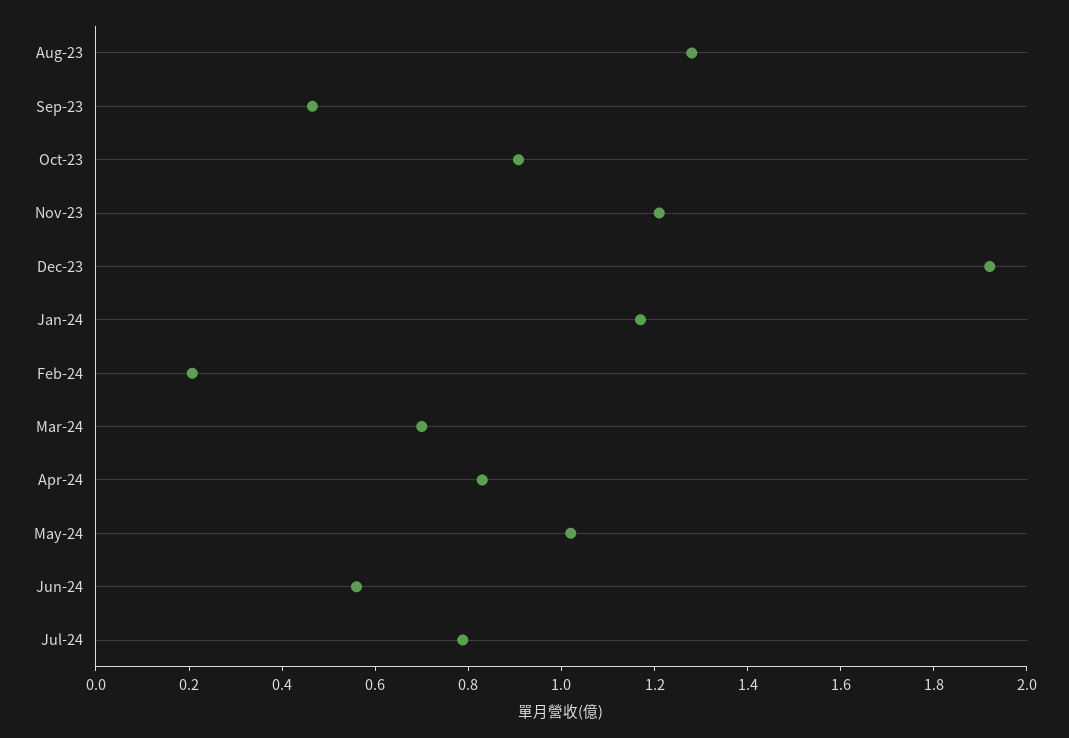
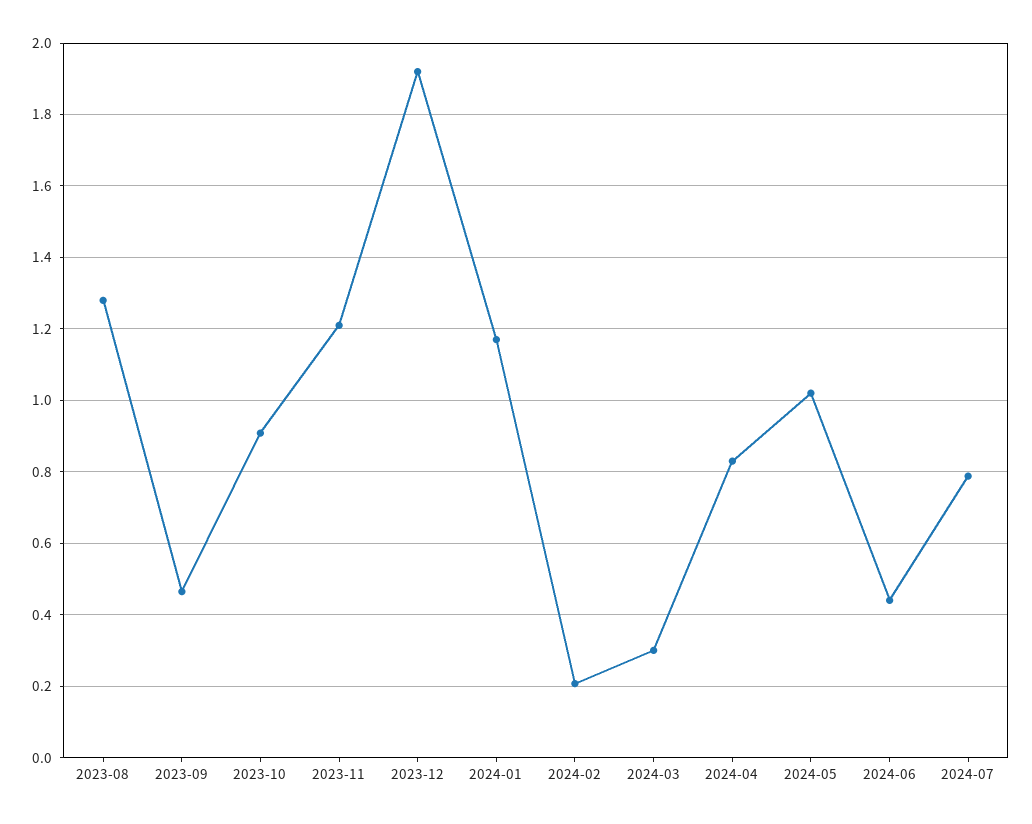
Mar-24: 0.7 -> 0.3
Jun-24: 0.55 -> 0.44

